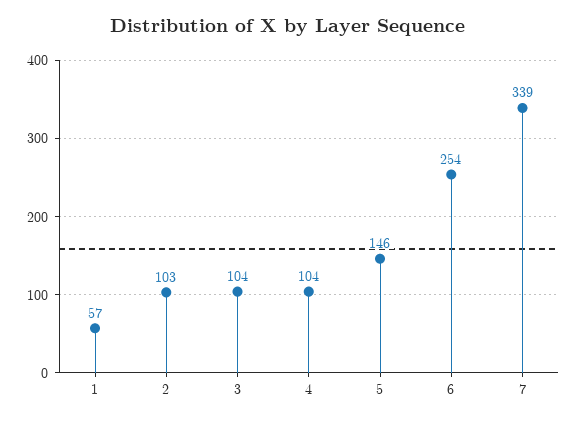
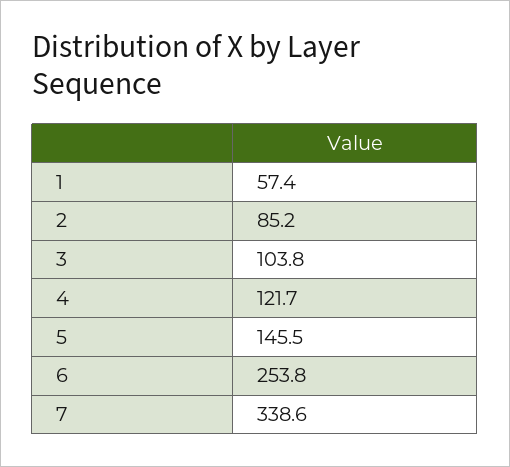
2: 103 -> 85.2
4: 104 -> 121.7

